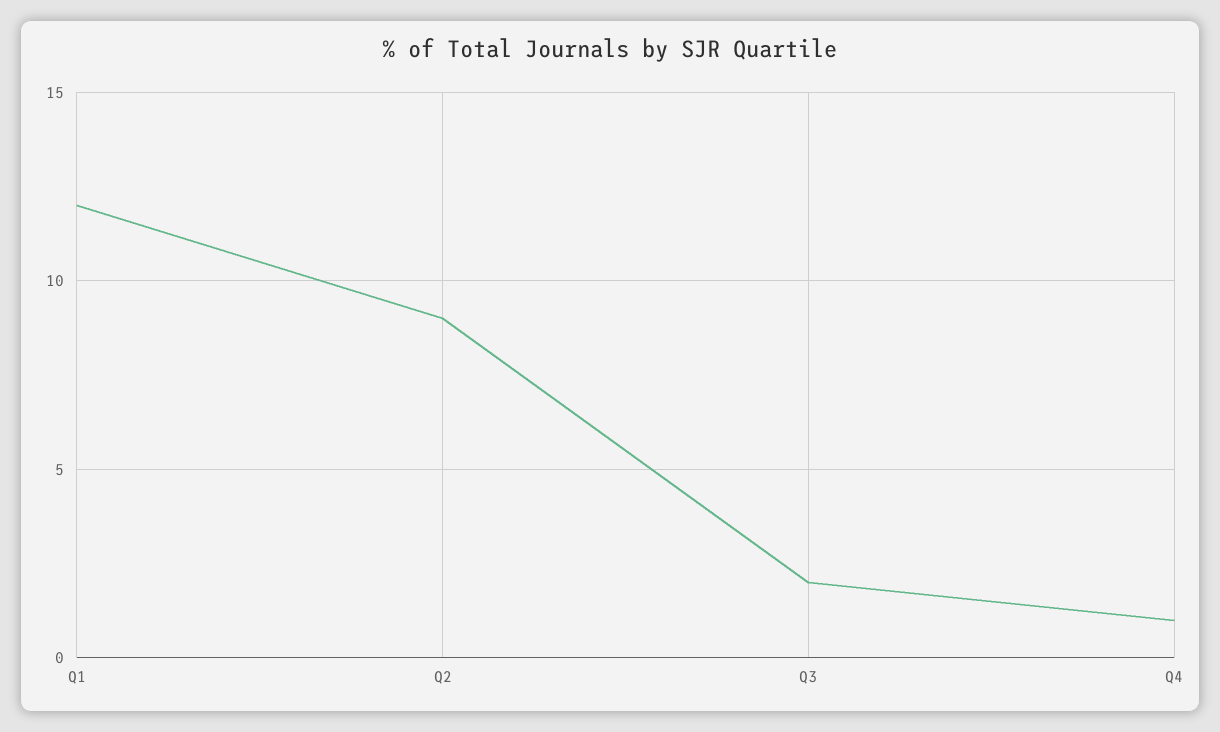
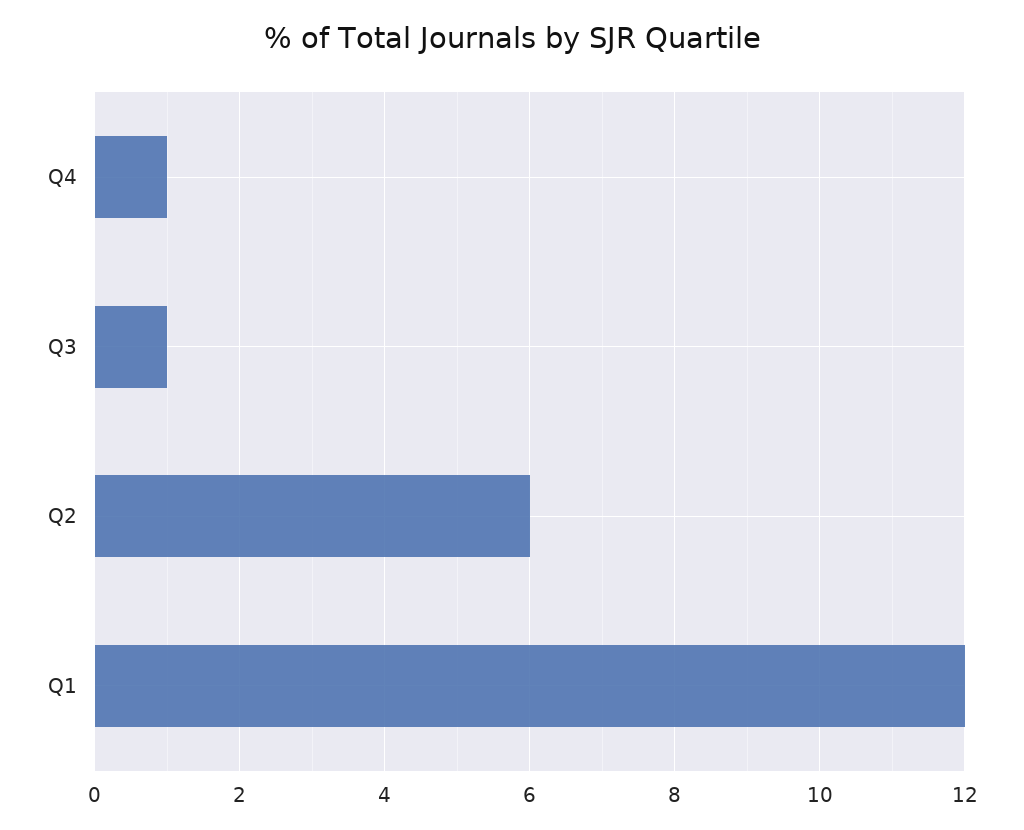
Q2: 9 -> 6
Q3: 2 -> 1

